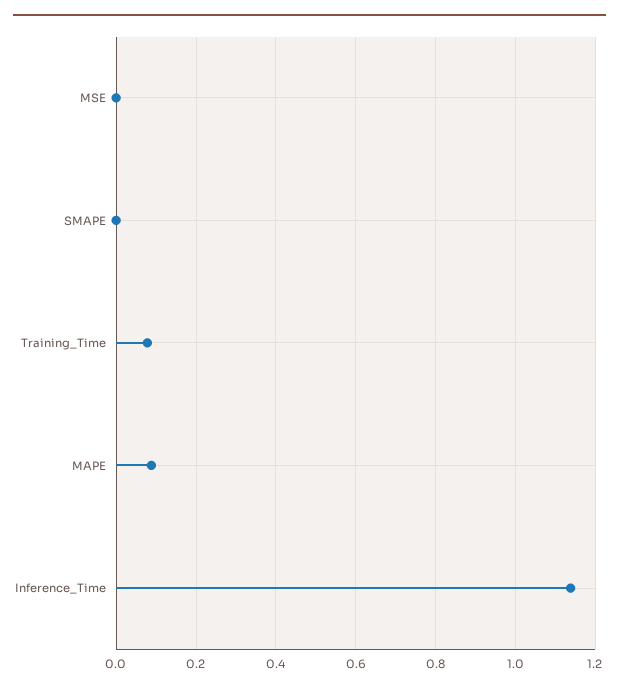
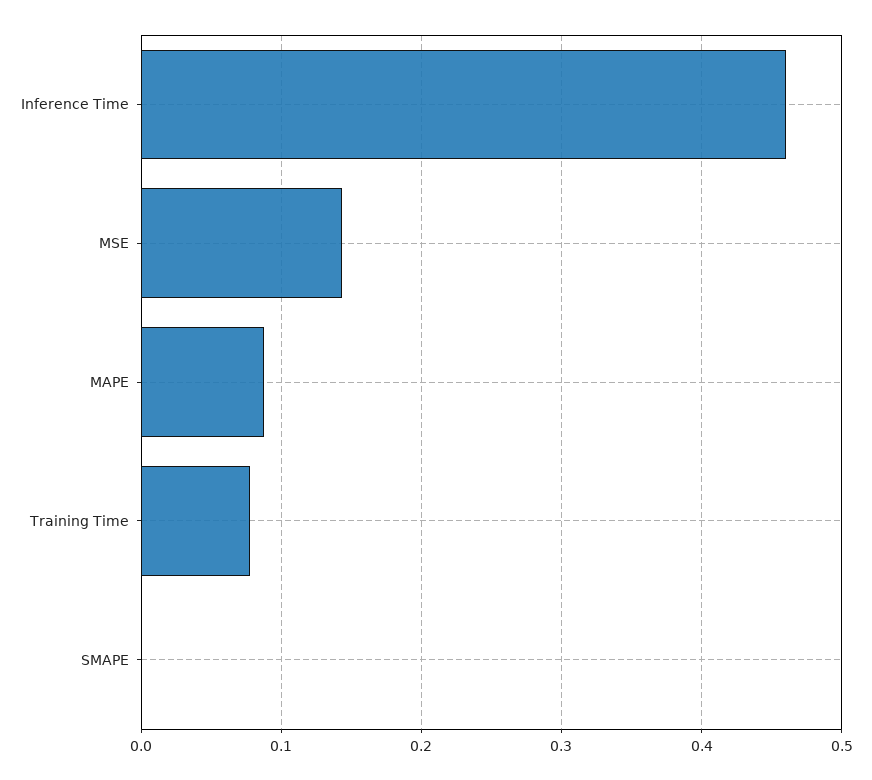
MSE: 0 -> 0.14
Inference_Time: 1.14 -> 0.46

